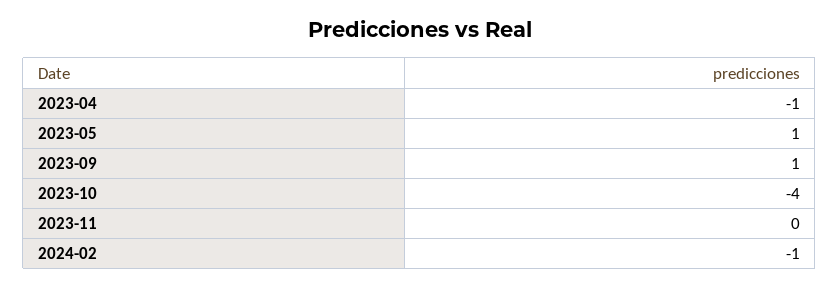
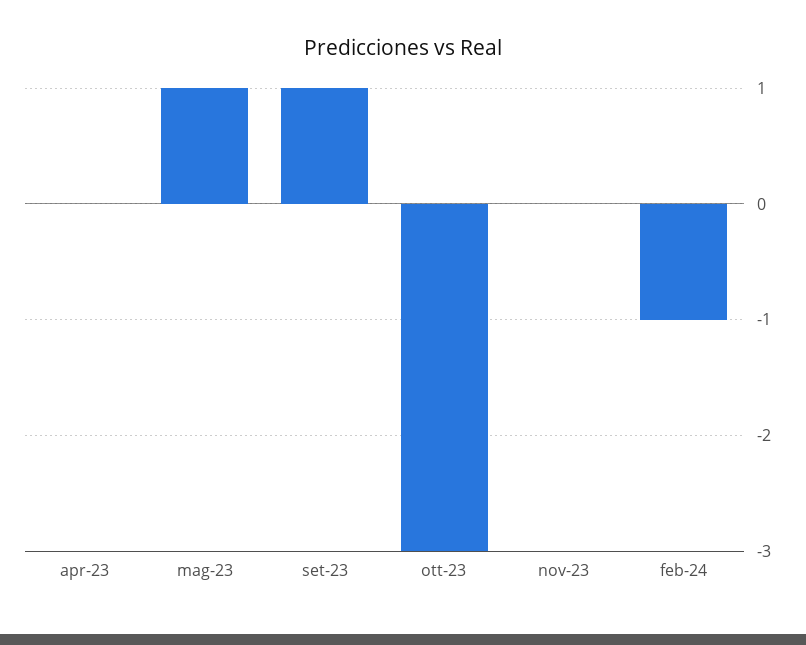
2023-04: -1 -> 0
2023-10: -4 -> -3

